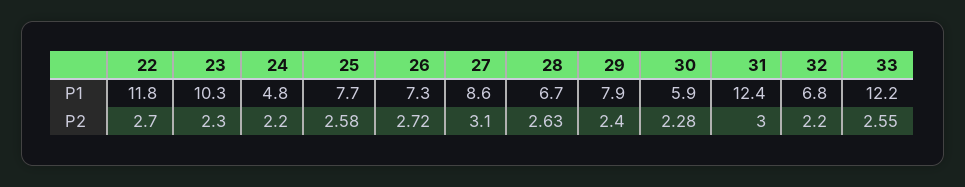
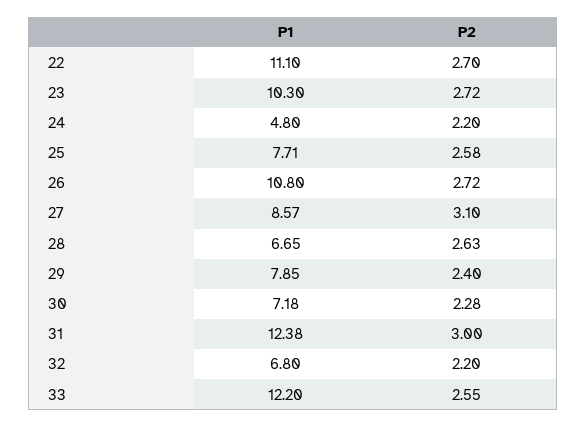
22, P1: 11.8 -> 11.1
26, P1: 7.3 -> 10.8
30, P1: 5.9 -> 7.18
23, P2: 2.3 -> 2.72

